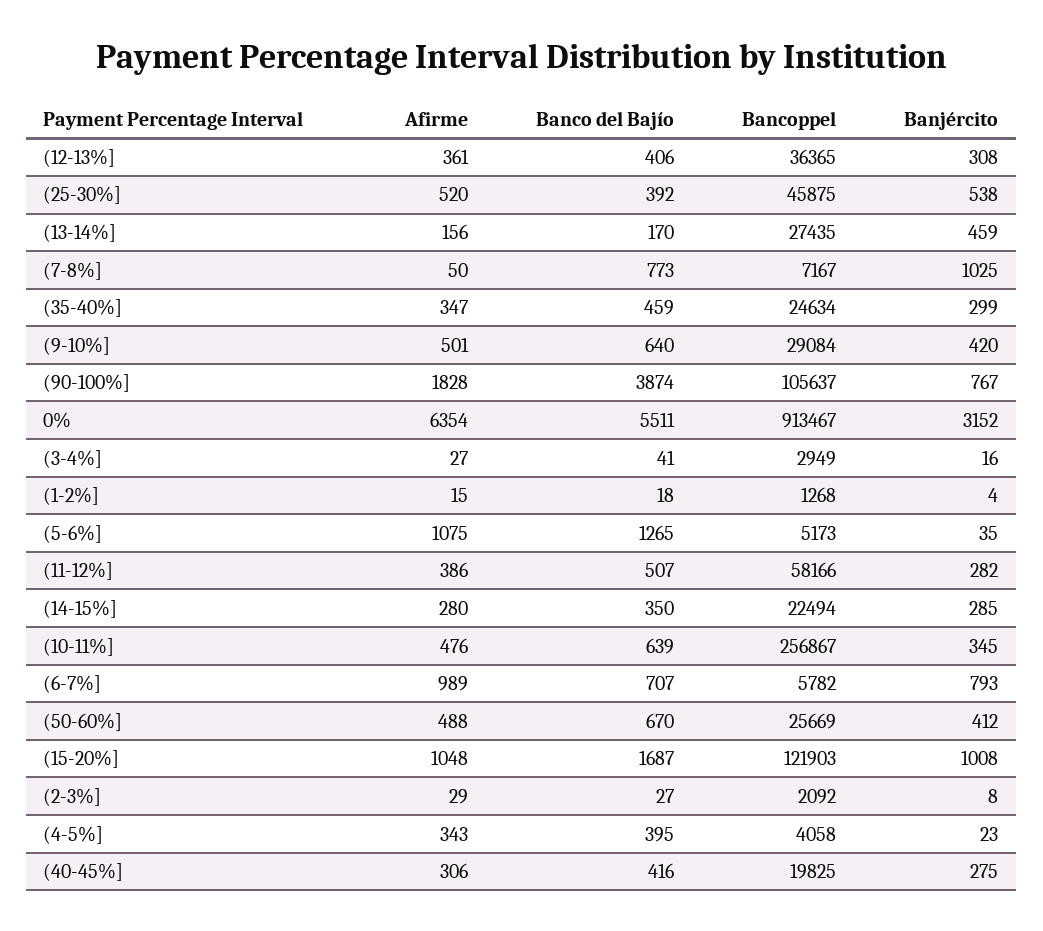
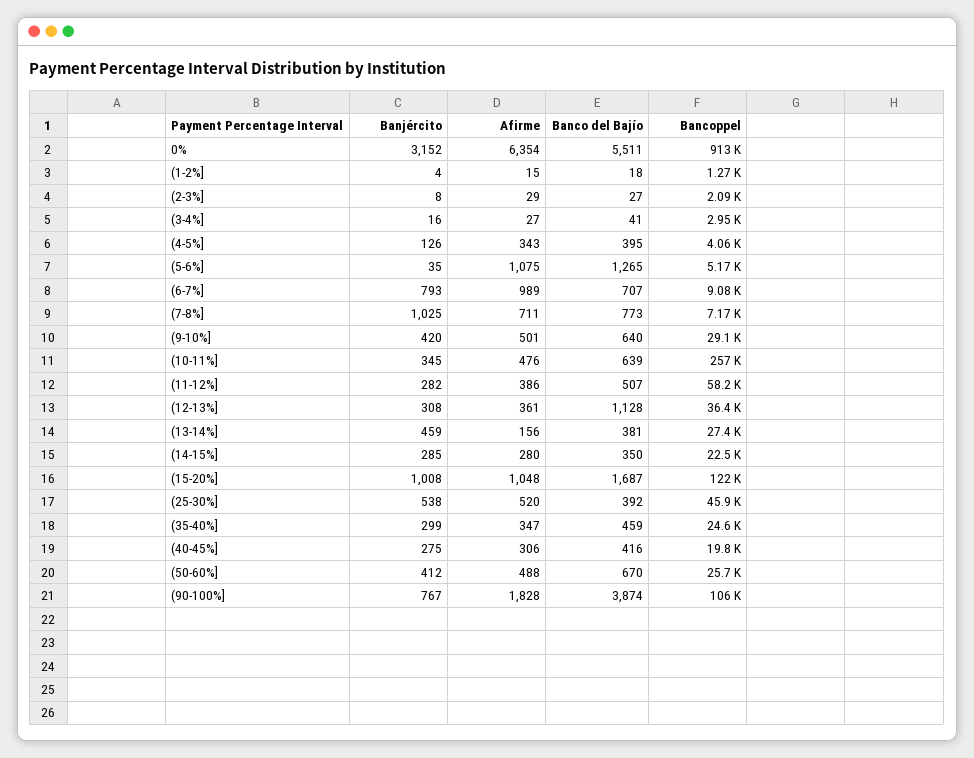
Banco del Bajío, (12-13%]: 406 -> 1128
Banco del Bajío, (13-14%]: 170 -> 381
Afirme, (7-8%]: 50 -> 711
Bancoppel, (6-7%]: 5782 -> 9080
Banjército, (4-5%]: 23 -> 126

